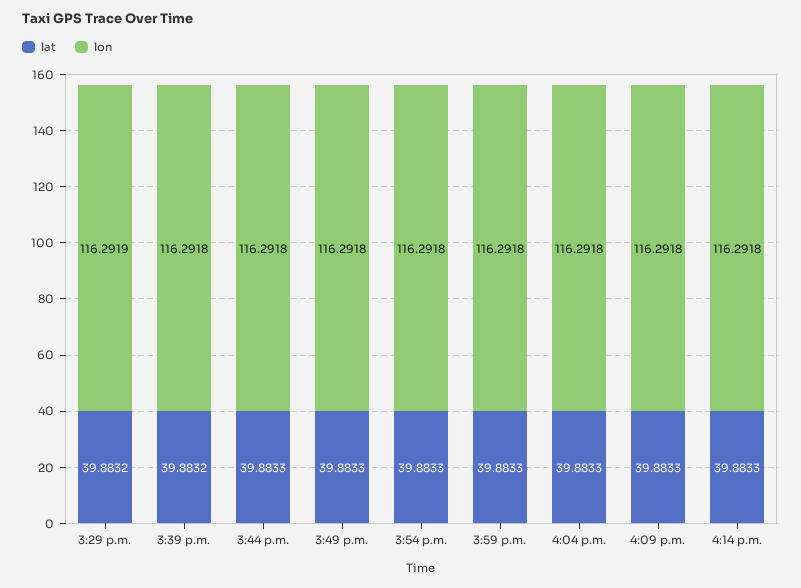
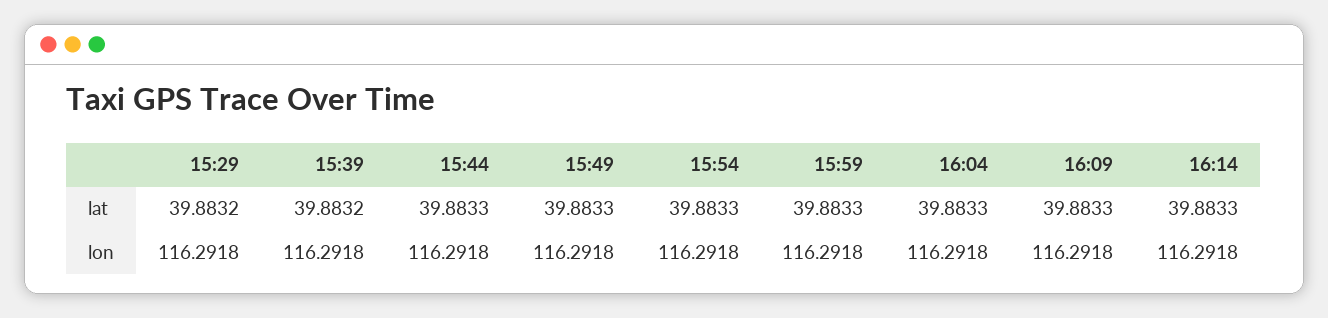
lon, 3:29 p.m.: 116.2919 -> 116.2918

